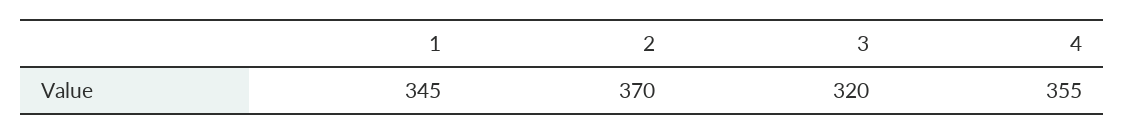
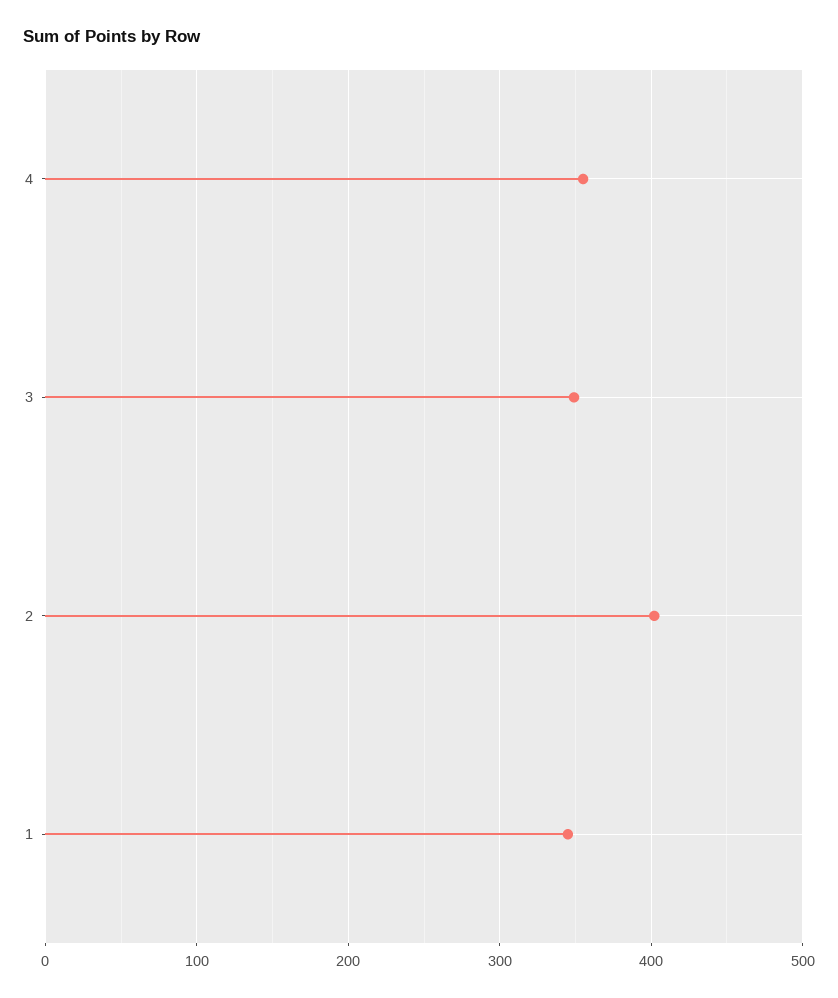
2: 370 -> 400
3: 320 -> 350

